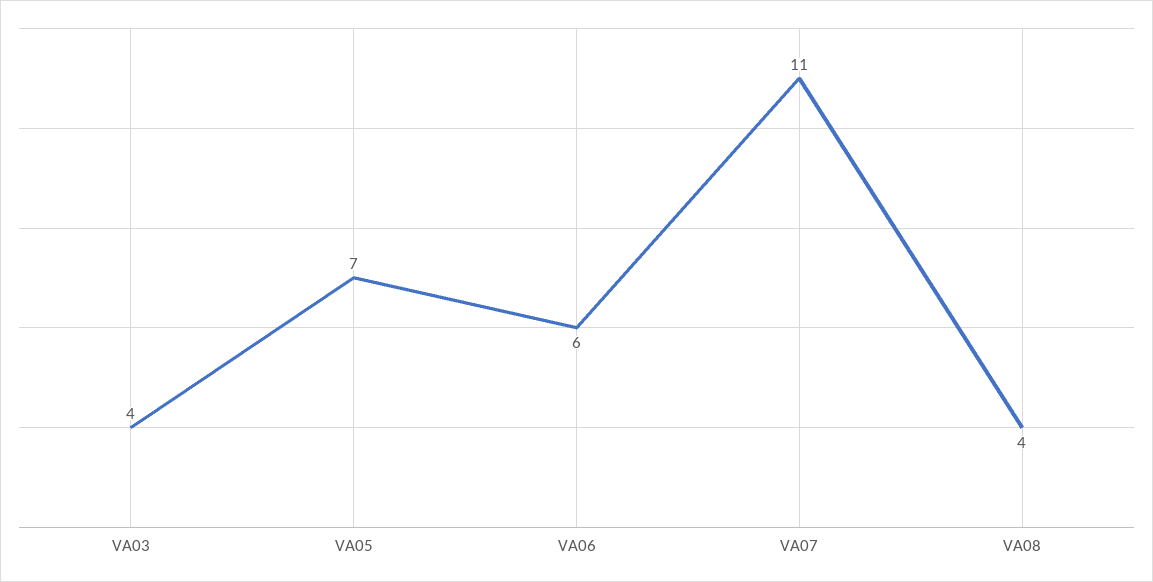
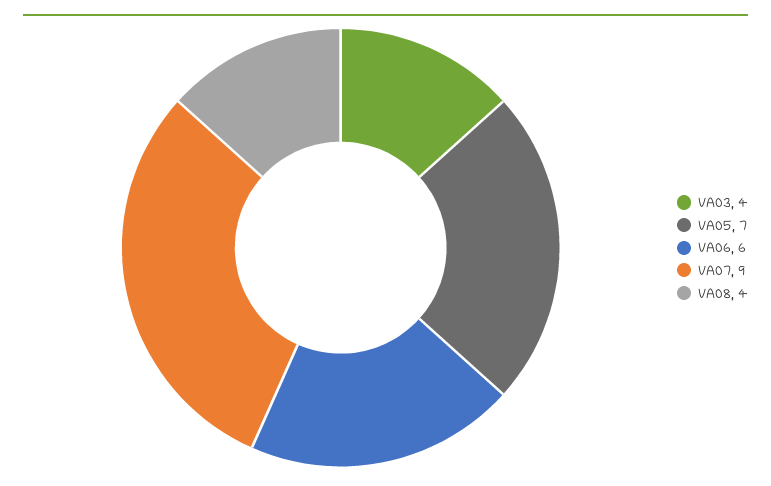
VA07: 11 -> 9

